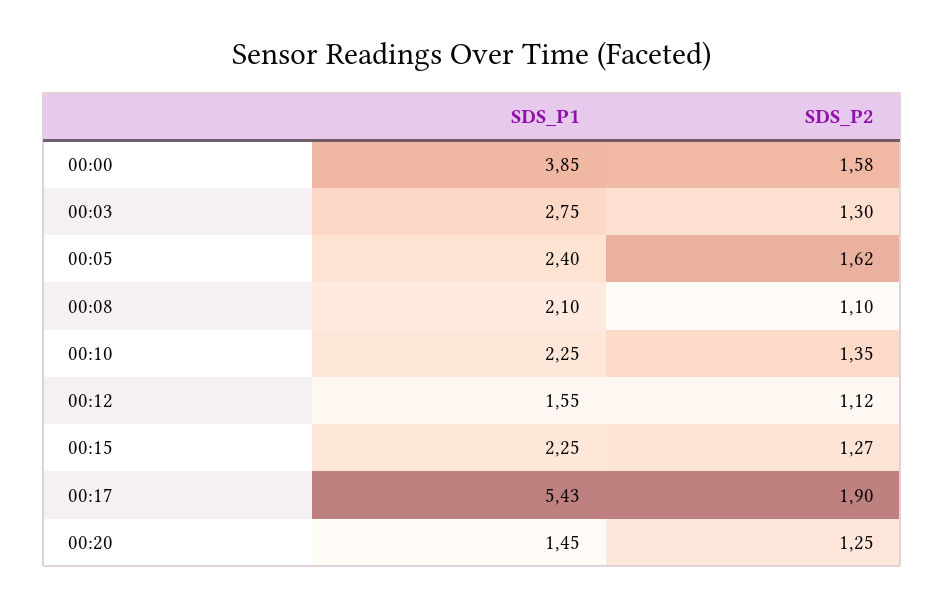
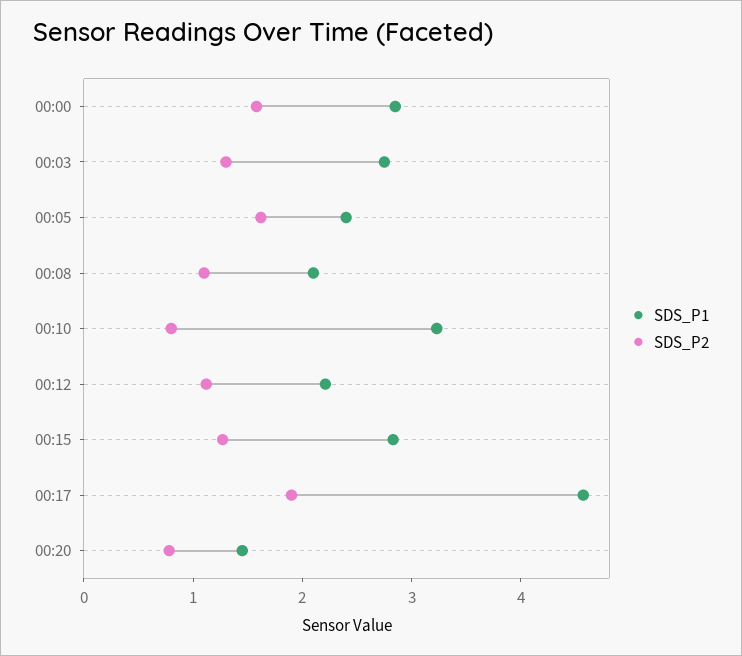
SDS_P1, 00:00: 3.85 -> 2.8
SDS_P1, 00:10: 2.25 -> 3.2
SDS_P2, 00:10: 1.35 -> 0.8
SDS_P1, 00:12: 1.55 -> 2.2
SDS_P1, 00:15: 2.25 -> 2.8
SDS_P1, 00:17: 5.43 -> 4.6
SDS_P2, 00:20: 1.25 -> 0.8

